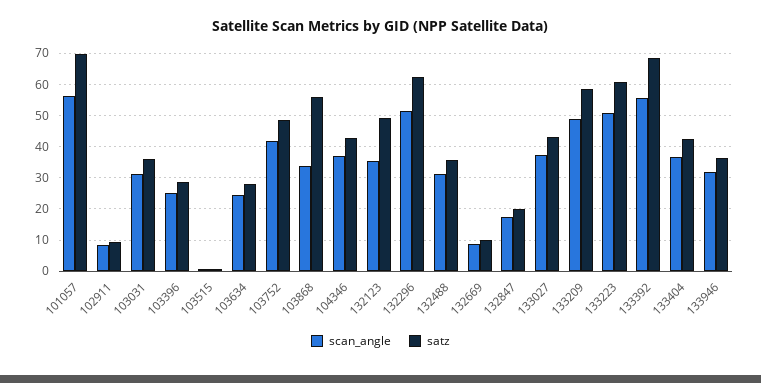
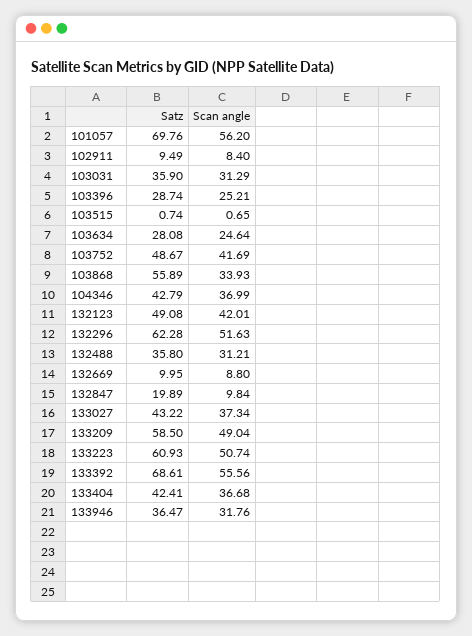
scan_angle, 132123: 36 -> 42.01
scan_angle, 132847: 18 -> 9.84

